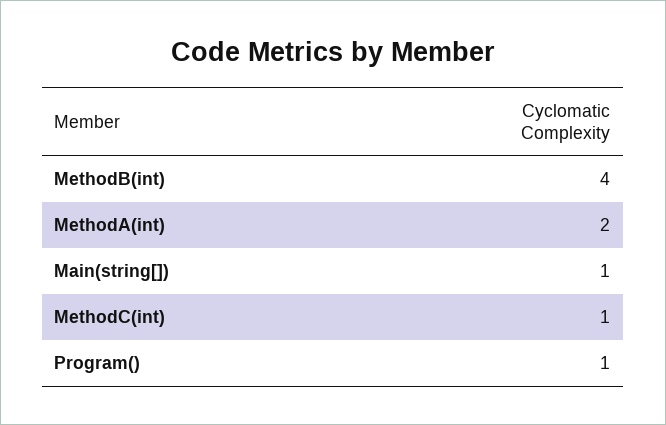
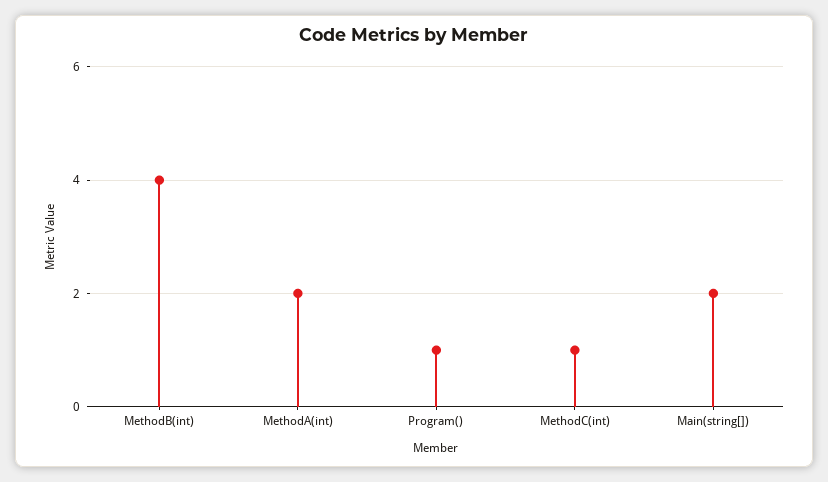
Main(string[]): 1 -> 2

